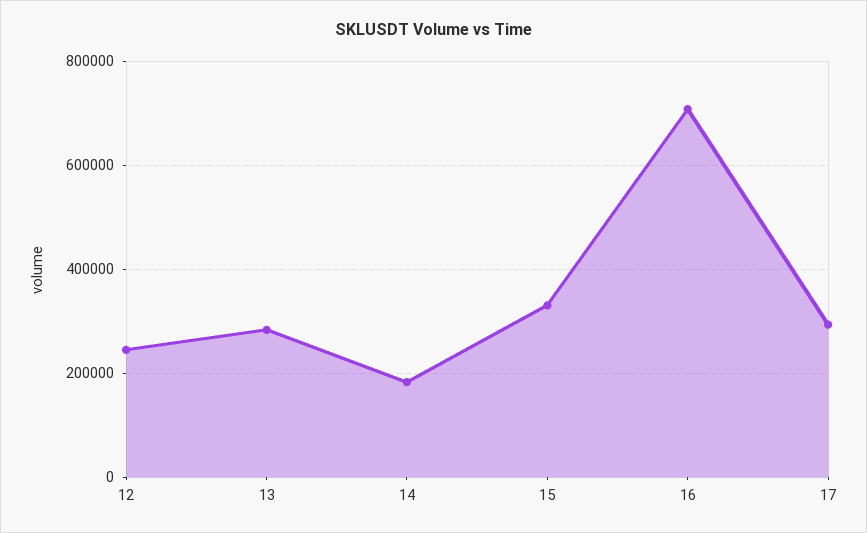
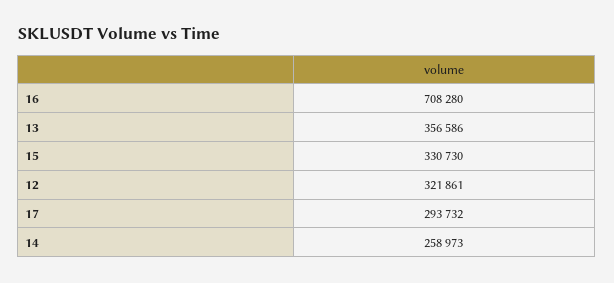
12: 240000 -> 321861
13: 280000 -> 356586
14: 180000 -> 258973

